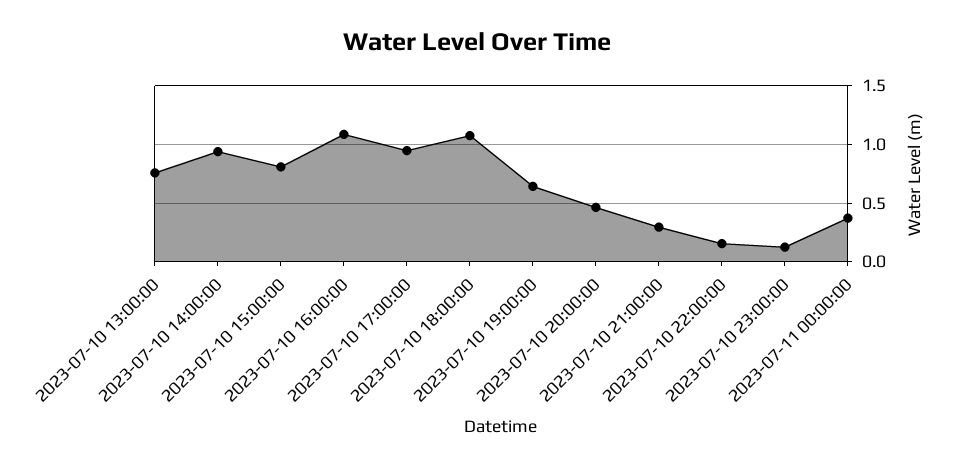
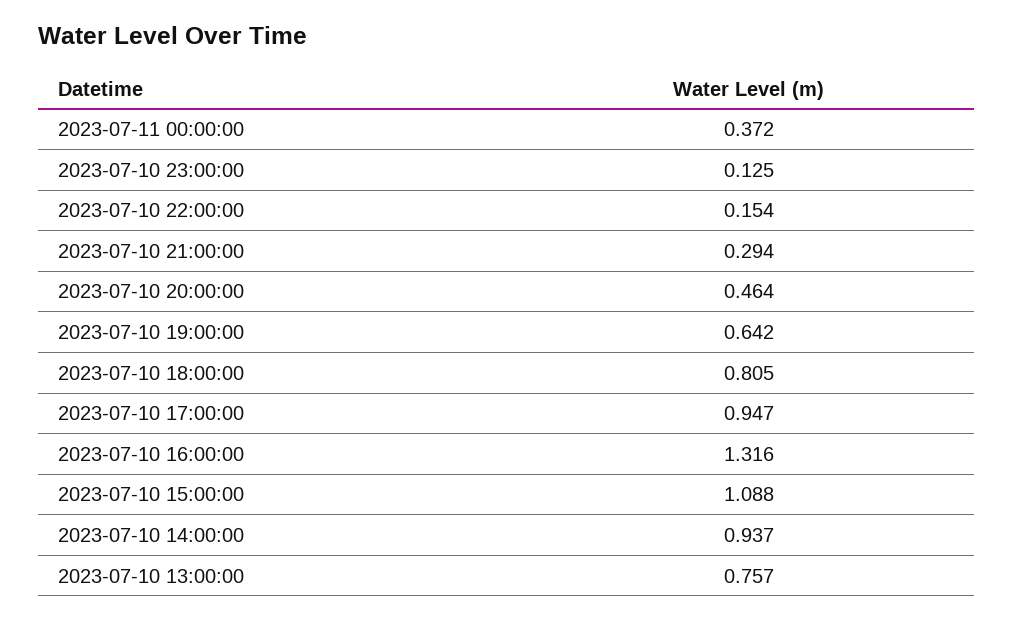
2023-07-10 15:00:00: 0.8 -> 1.088
2023-07-10 16:00:00: 1.1 -> 1.316
2023-07-10 18:00:00: 1.1 -> 0.805

